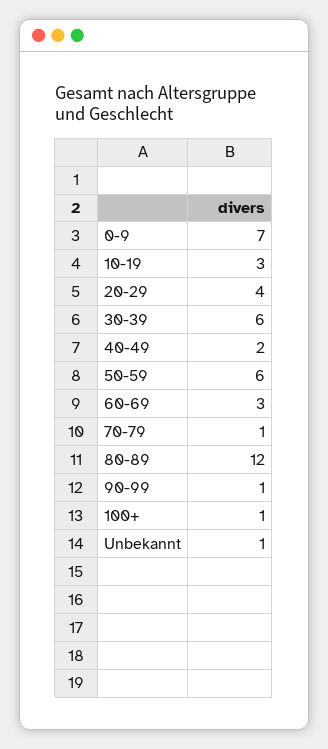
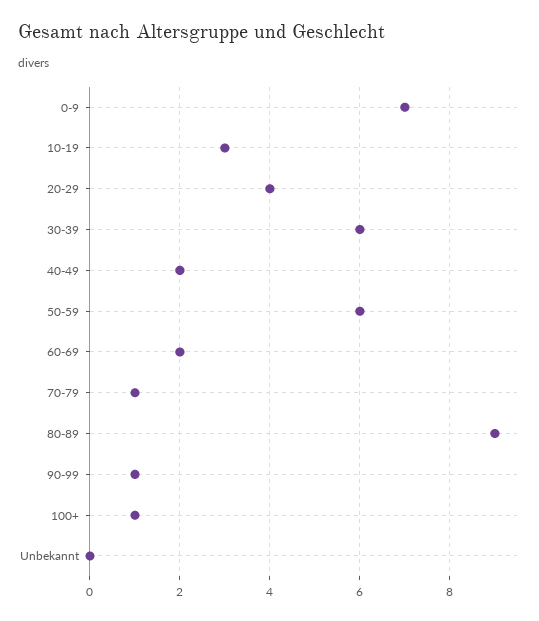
60-69: 3 -> 2
80-89: 12 -> 9
Unbekannt: 1 -> 0

